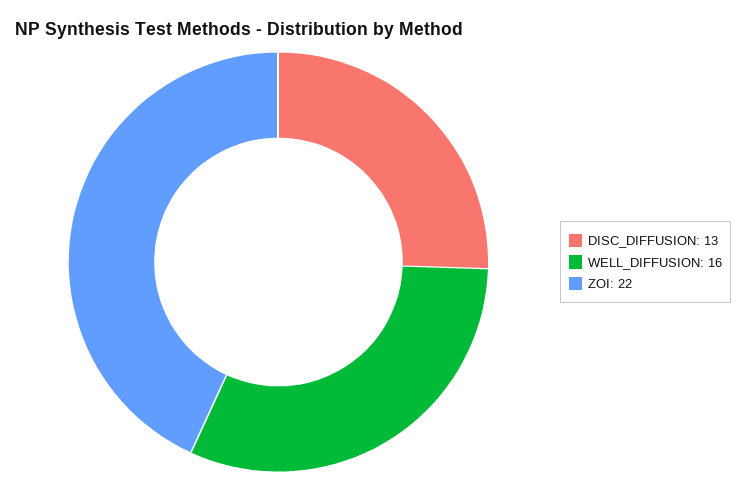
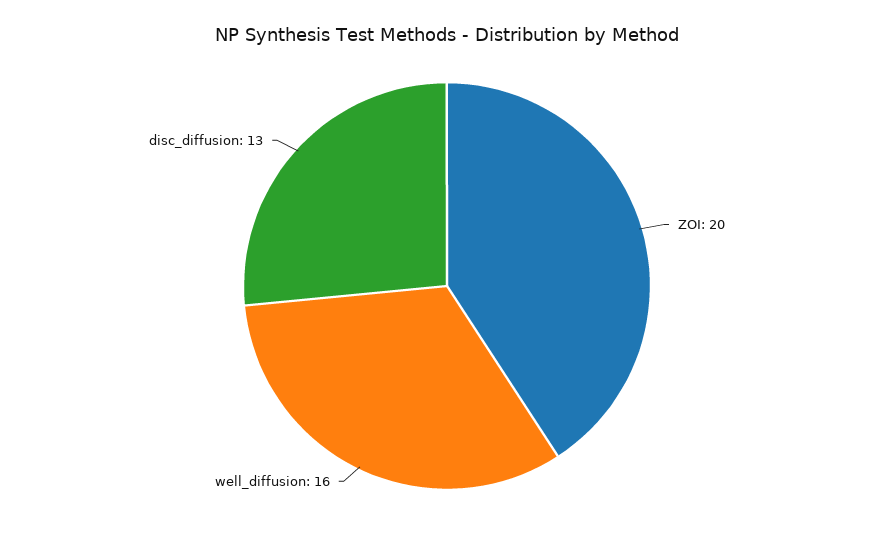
ZOI: 22 -> 20

